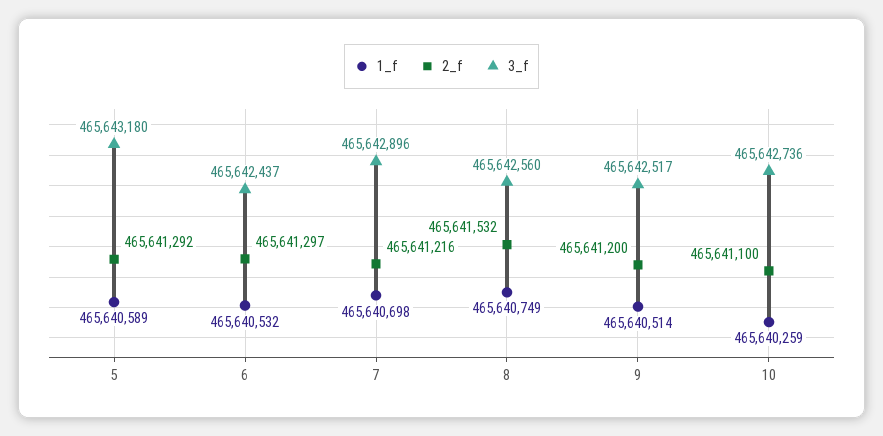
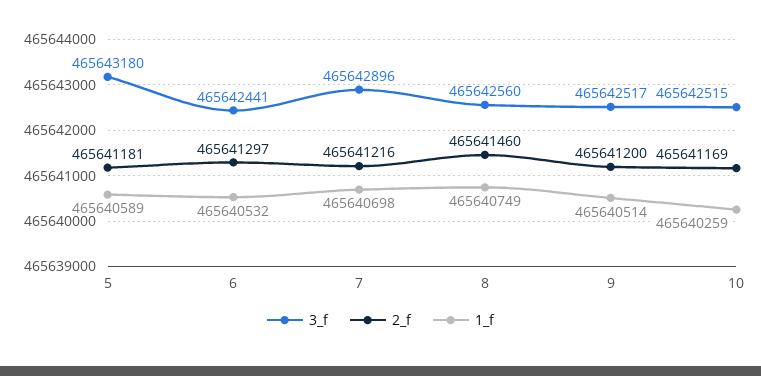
2_f, 5: 465641292 -> 465641181
3_f, 6: 465642437 -> 465642441
2_f, 8: 465641532 -> 465641460
2_f, 10: 465641100 -> 465641169
3_f, 10: 465642736 -> 465642515

